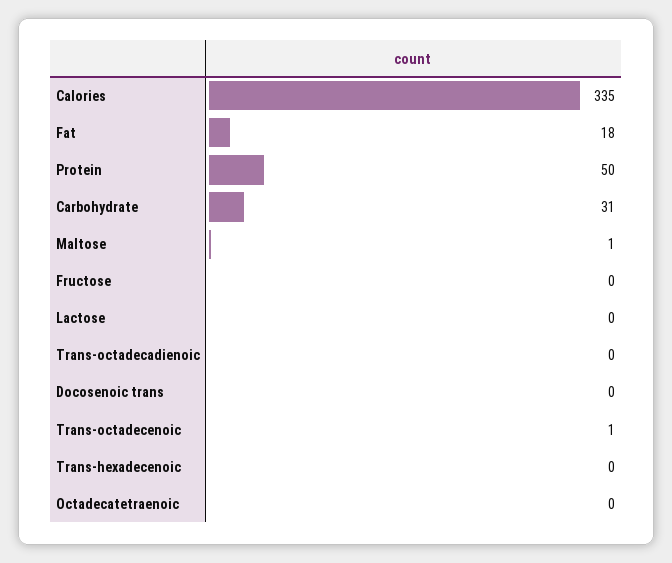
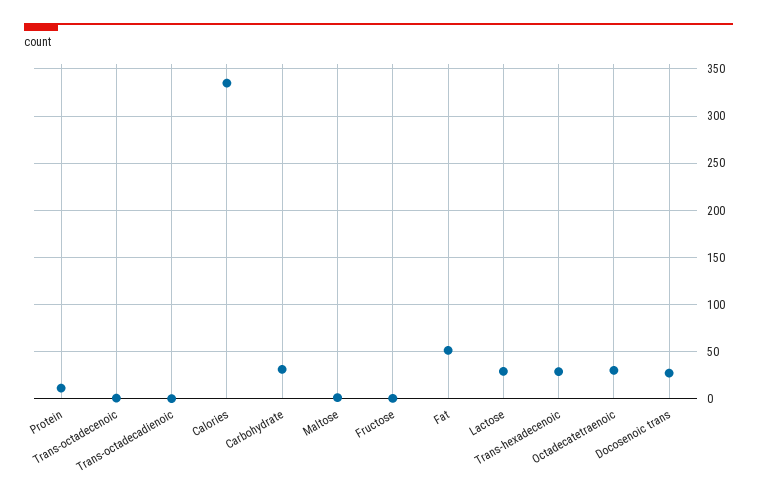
Fat: 18 -> 50
Protein: 50 -> 10
Lactose: 0 -> 30
Docosenoic trans: 0 -> 30
Trans-hexadecenoic: 0 -> 30
Octadecatetraenoic: 0 -> 30

